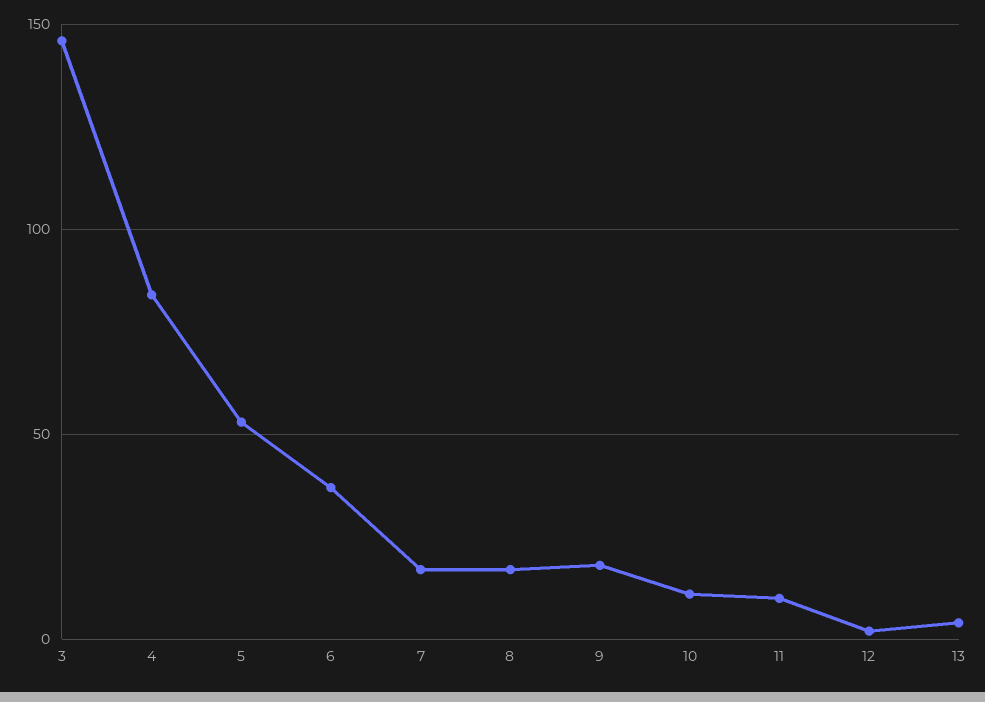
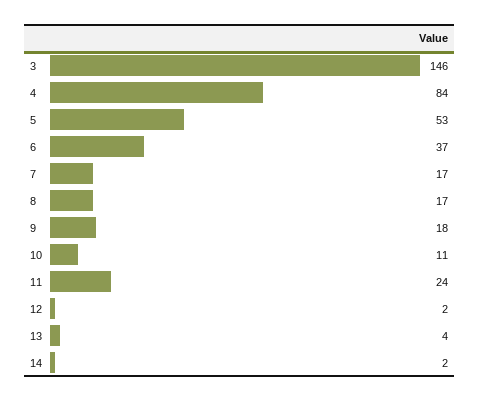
11: 10 -> 24
14: none -> 2

